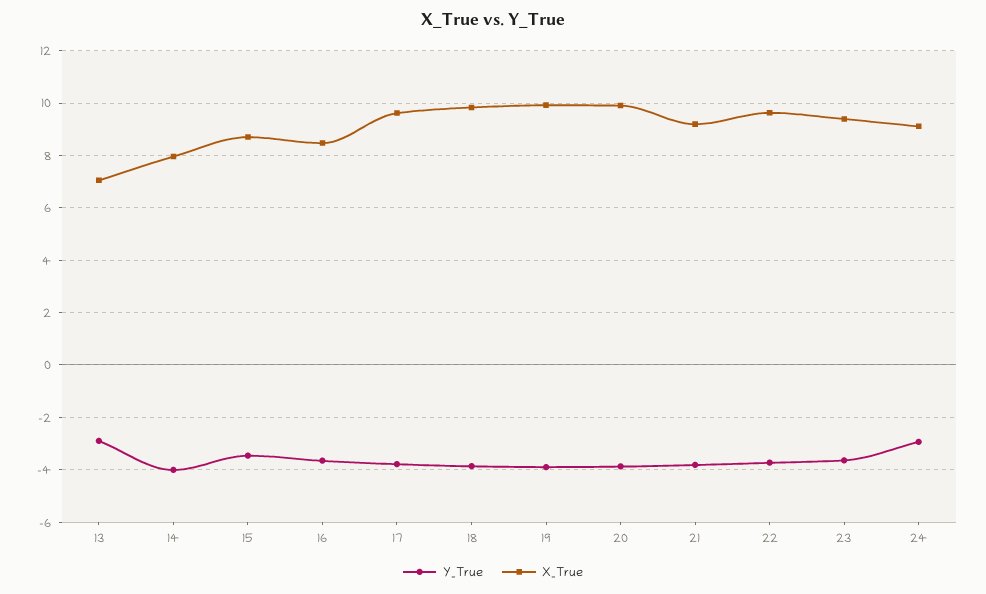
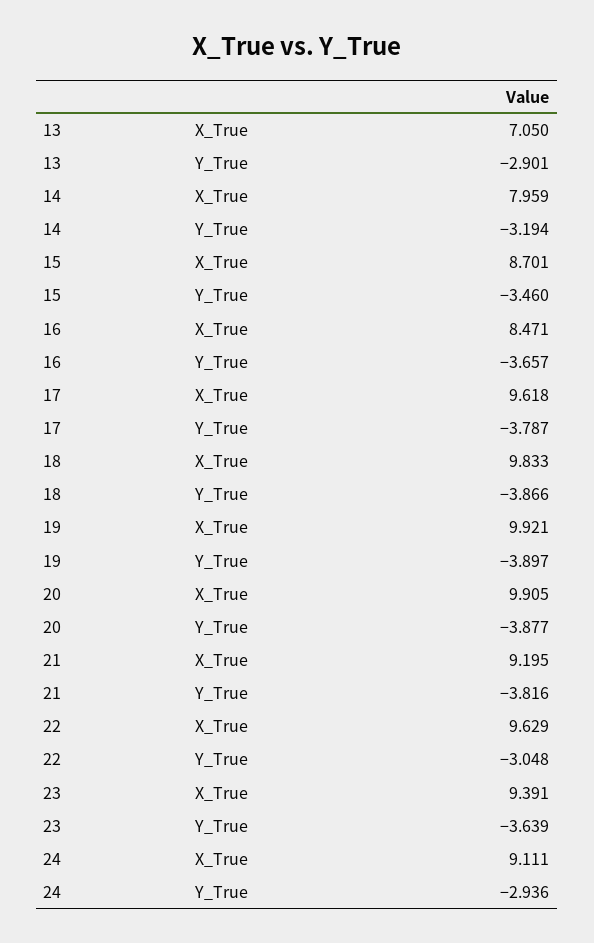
Y_True, 14: -4 -> -3.194
Y_True, 22: -3.75 -> -3.048

